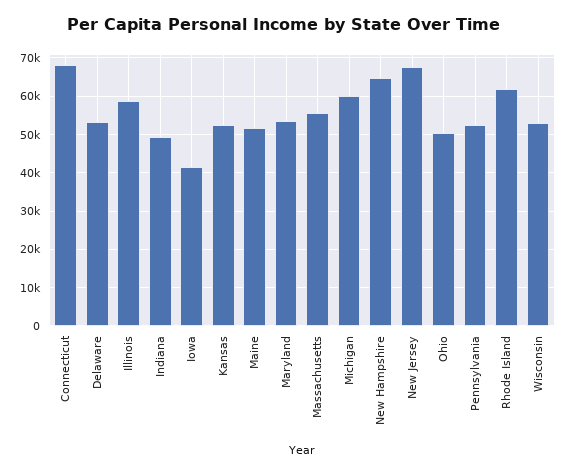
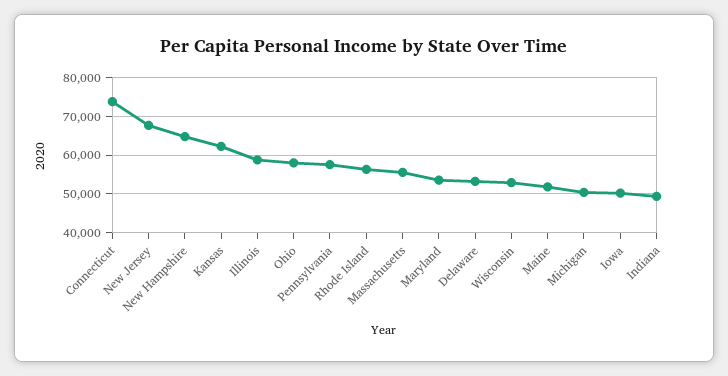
Connecticut: 68000 -> 74000
Iowa: 42000 -> 50000
Kansas: 52000 -> 62000
Michigan: 60000 -> 50000
Ohio: 50000 -> 58000
Pennsylvania: 52000 -> 58000
Rhode Island: 62000 -> 56000

